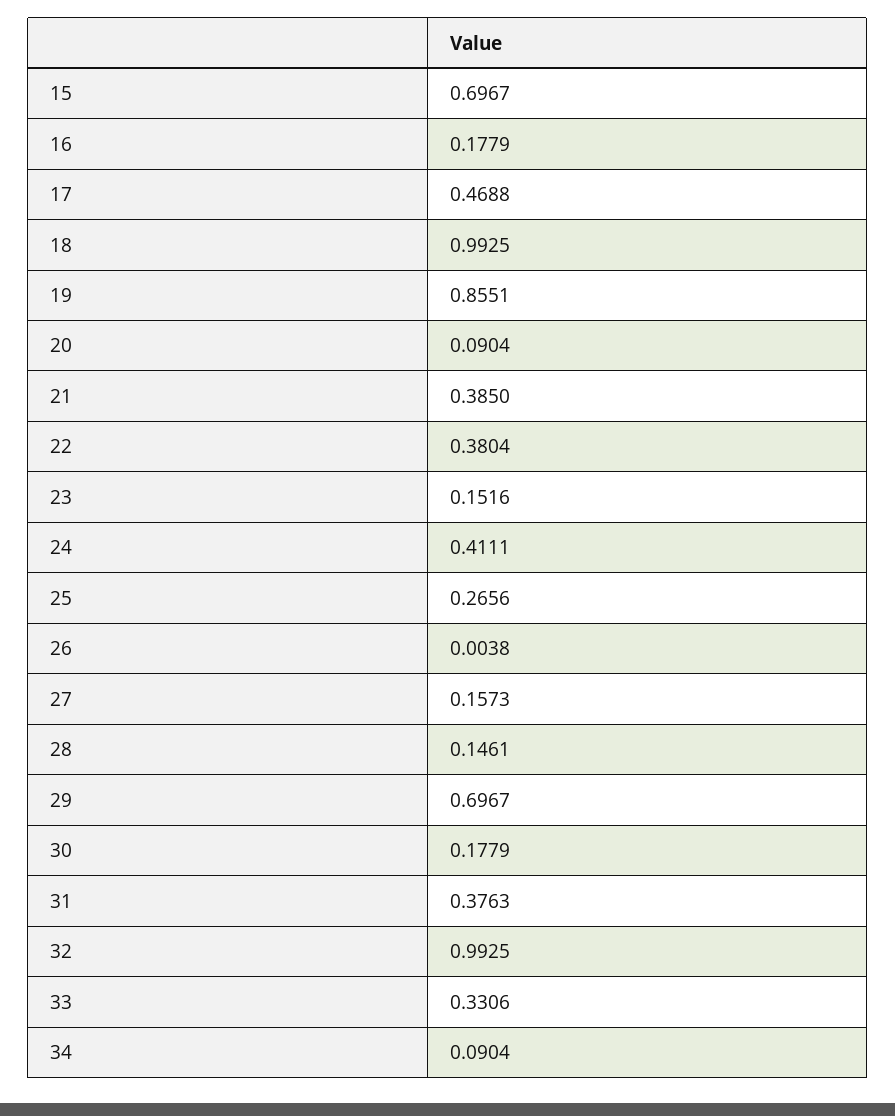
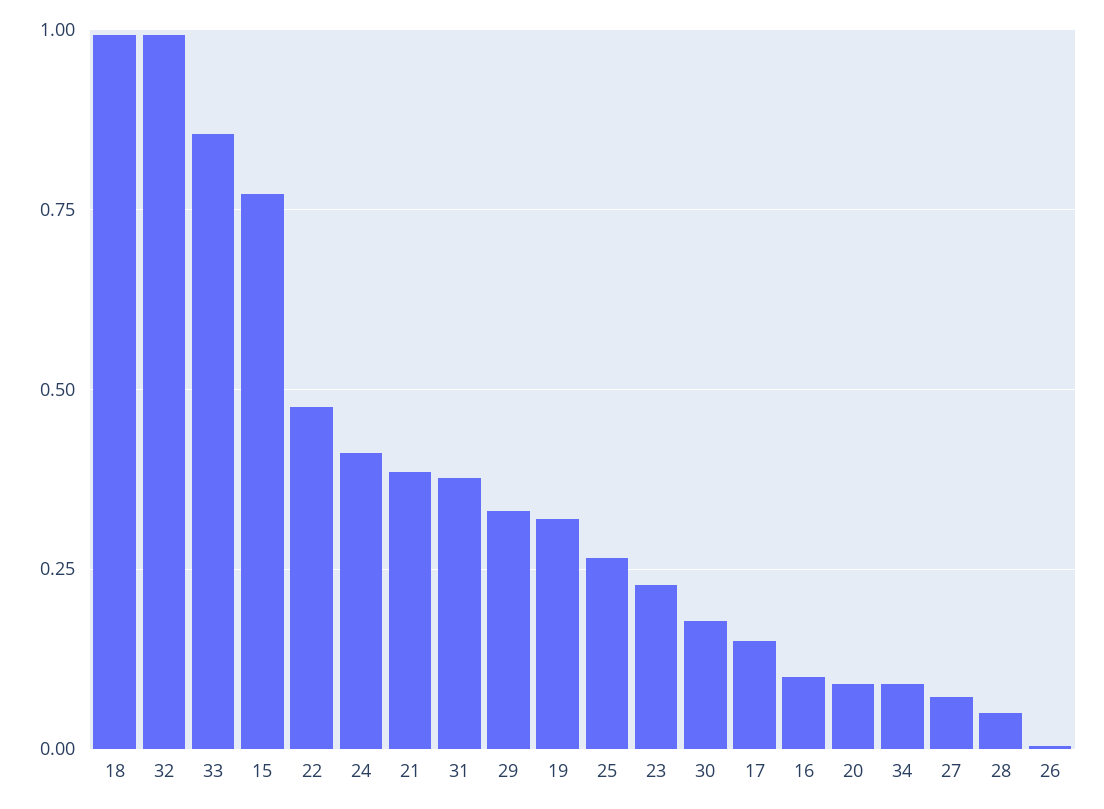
15: 0.6967 -> 0.775
16: 0.1779 -> 0.1
17: 0.4688 -> 0.15
19: 0.8551 -> 0.325
22: 0.3804 -> 0.475
23: 0.1516 -> 0.225
27: 0.1573 -> 0.075
28: 0.1461 -> 0.05
29: 0.6967 -> 0.325
33: 0.3306 -> 0.85

